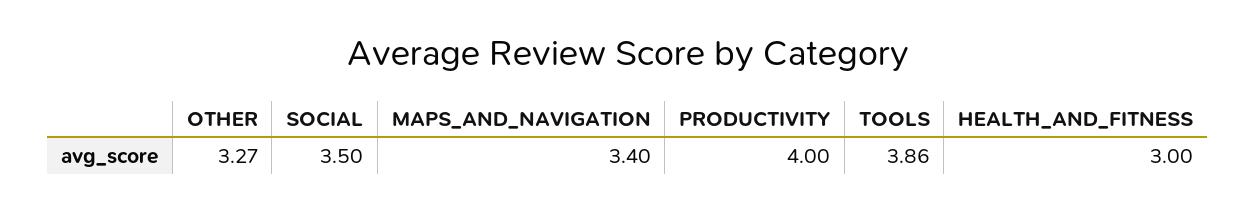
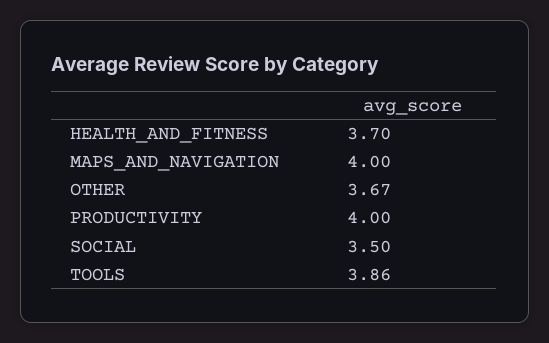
OTHER: 3.27 -> 3.67
MAPS_AND_NAVIGATION: 3.4 -> 4
HEALTH_AND_FITNESS: 3 -> 3.7

